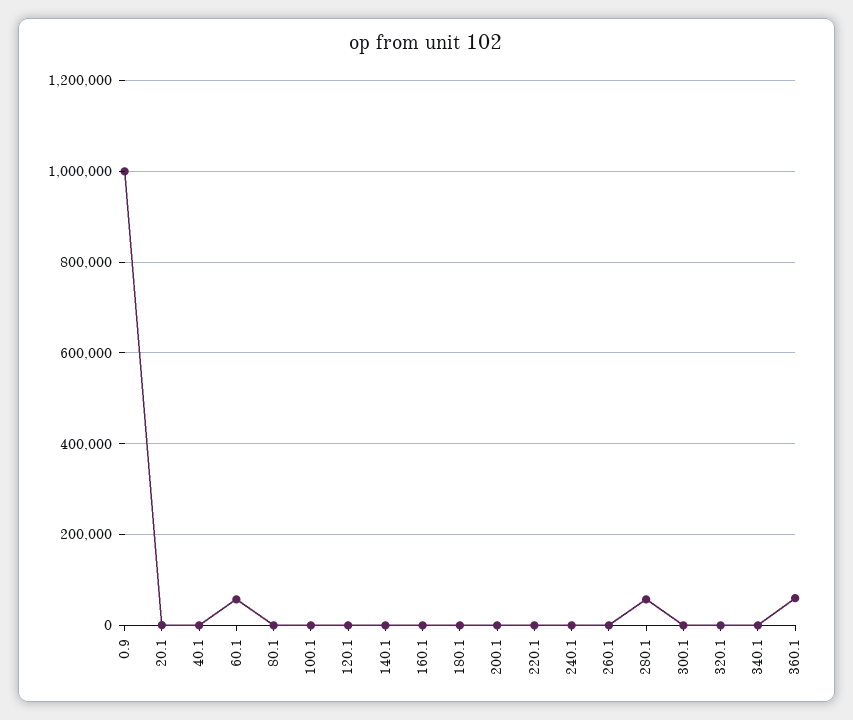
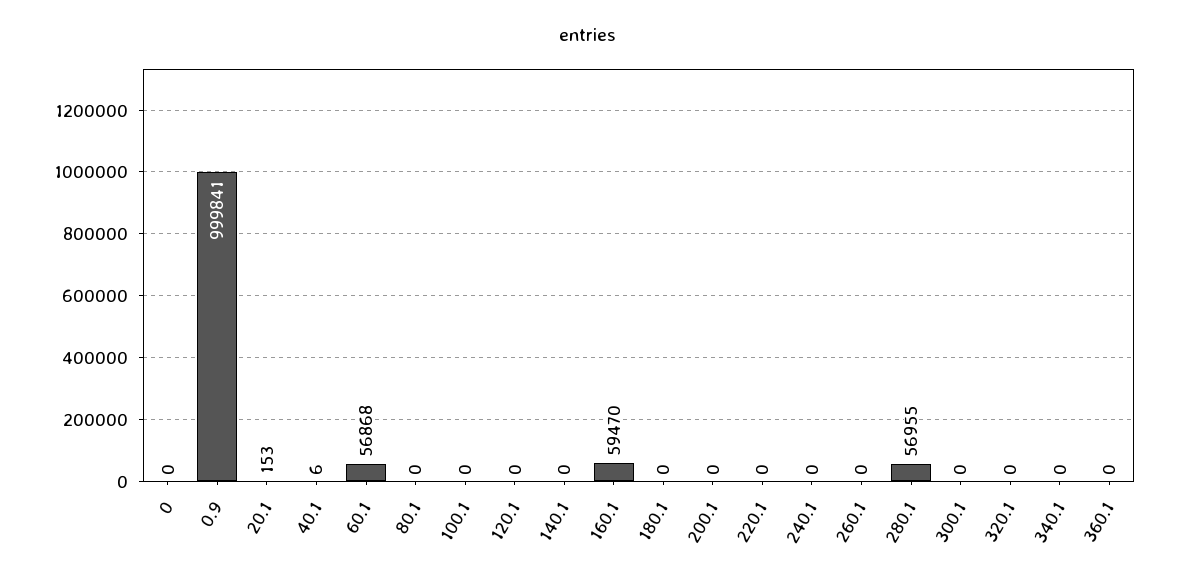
160.1: 0 -> 59470
360.1: 60000 -> 0
0: none -> 0

